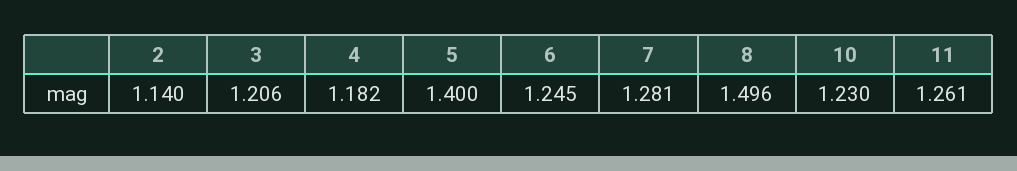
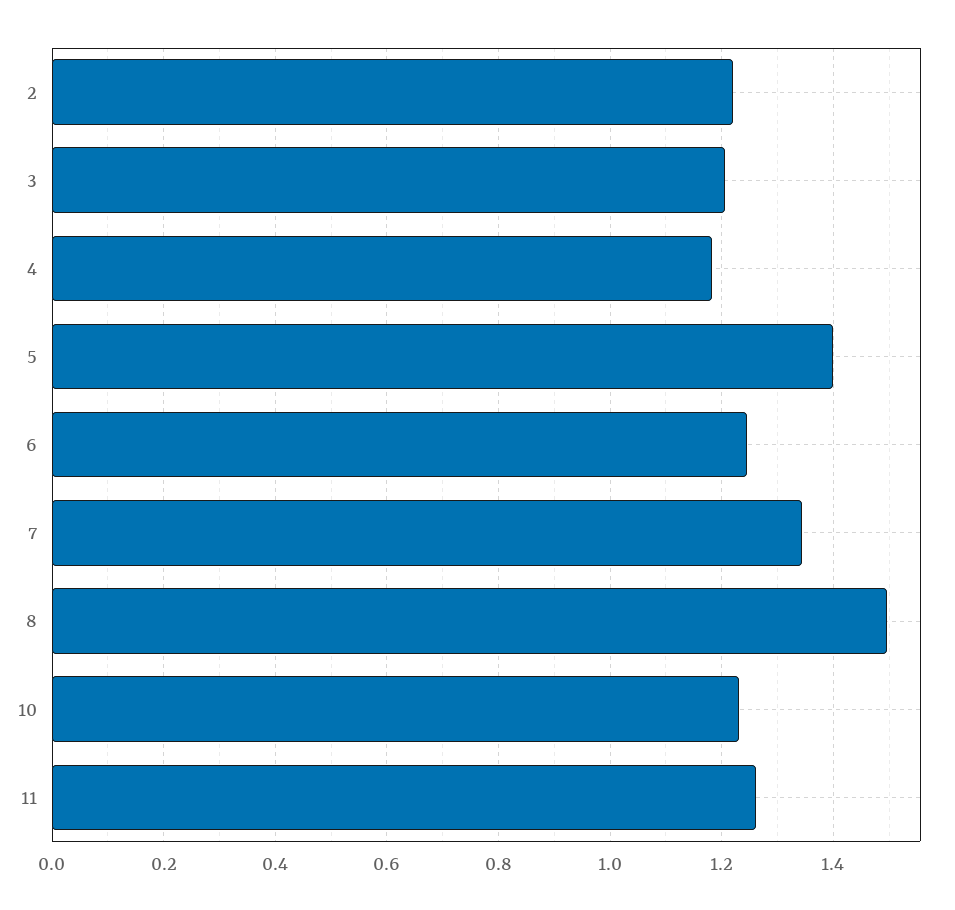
2: 1.14 -> 1.22
7: 1.281 -> 1.34

